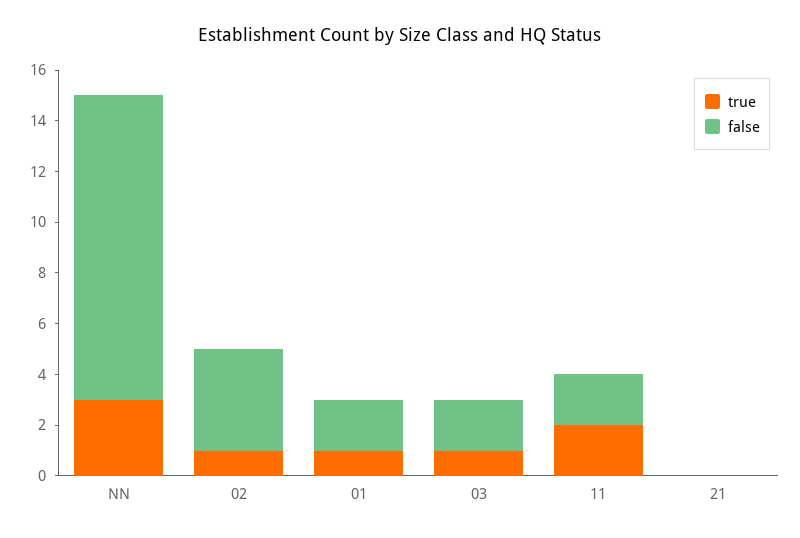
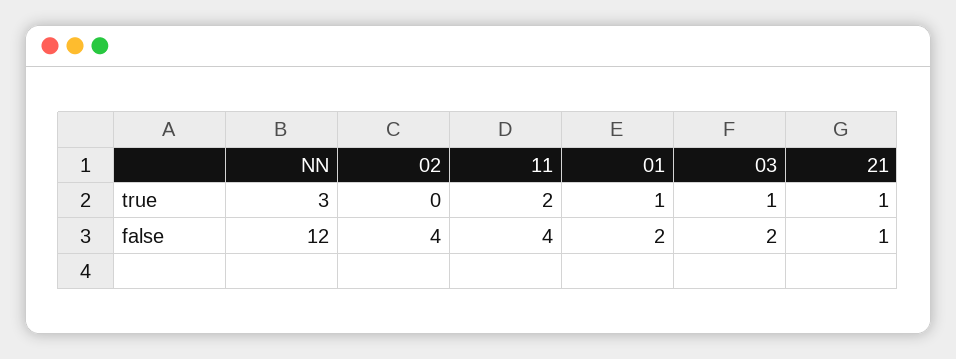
true, 02: 1 -> 0
false, 11: 2 -> 4
true, 21: 0 -> 1
false, 21: 0 -> 1

